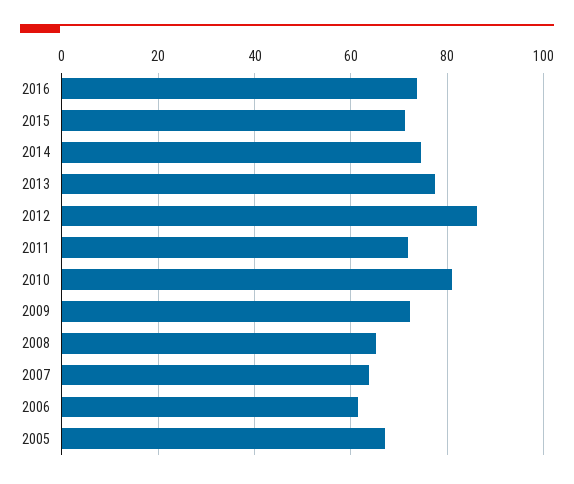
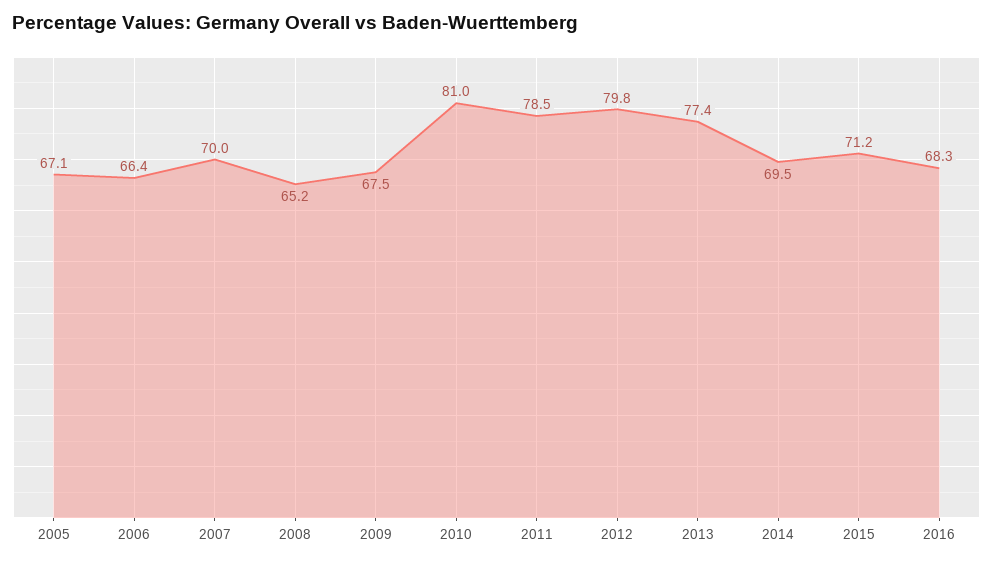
2016: 74 -> 68.3
2014: 74 -> 69.5
2012: 86 -> 79.8
2011: 72 -> 78.5
2009: 72 -> 67.5
2007: 64 -> 70
2006: 62 -> 66.4

